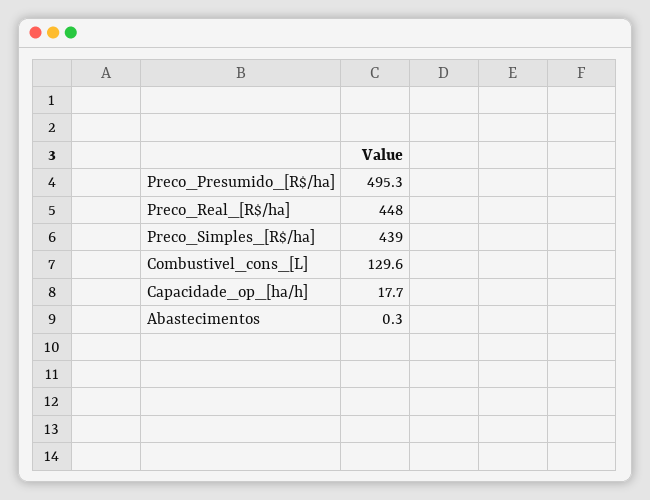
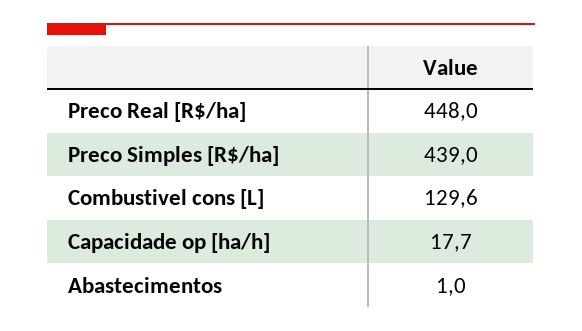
Preco_Presumido_[R$/ha]: 495.3 -> none
Abastecimentos: 0.3 -> 1

